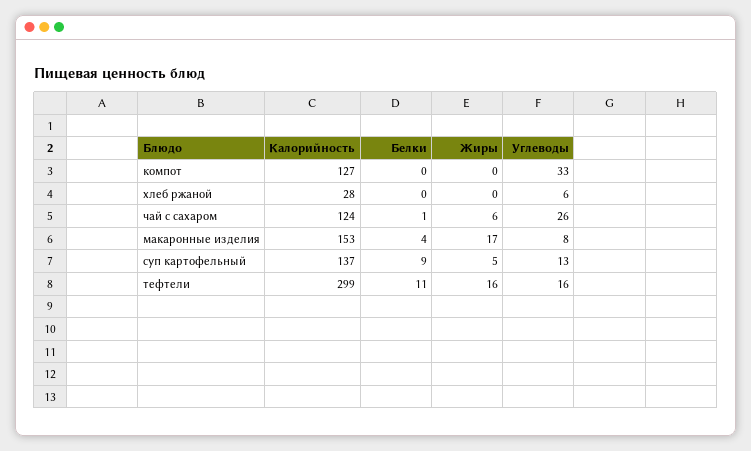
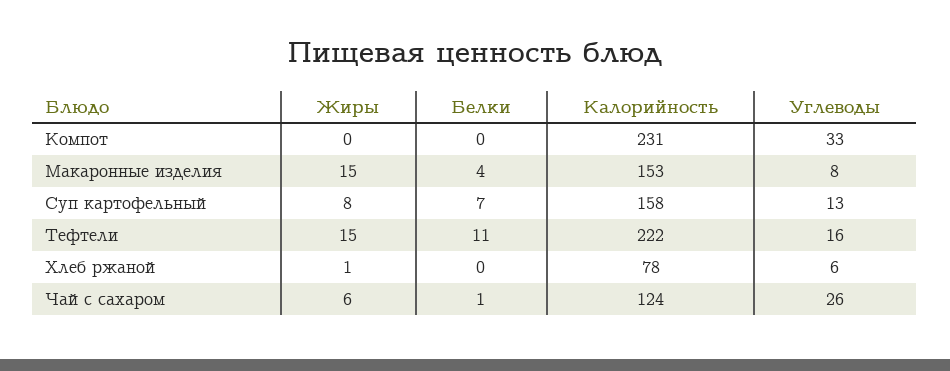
Калорийность, компот: 127 -> 231
Калорийность, хлеб ржаной: 28 -> 78
Жиры, хлеб ржаной: 0 -> 1
Жиры, макаронные изделия: 17 -> 15
Калорийность, суп картофельный: 137 -> 158
Белки, суп картофельный: 9 -> 7
Жиры, суп картофельный: 5 -> 8
Калорийность, тефтели: 299 -> 222
Жиры, тефтели: 16 -> 15

